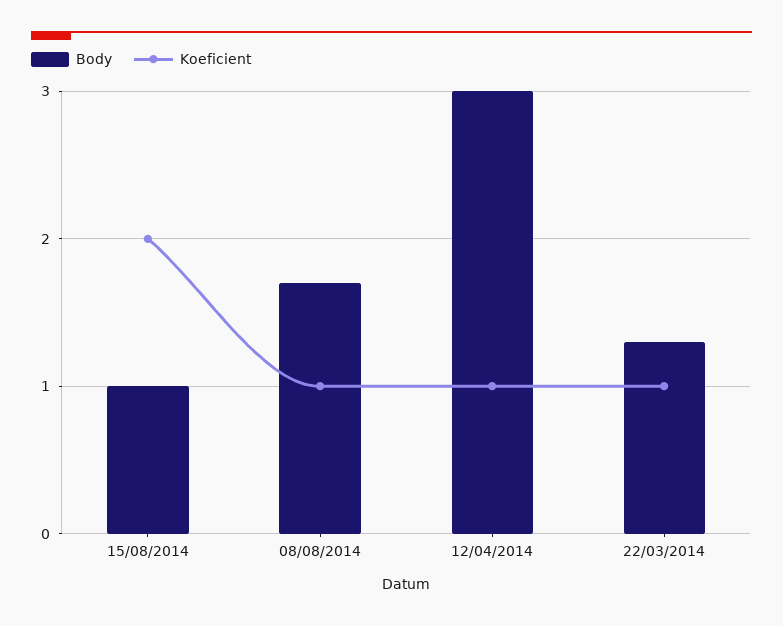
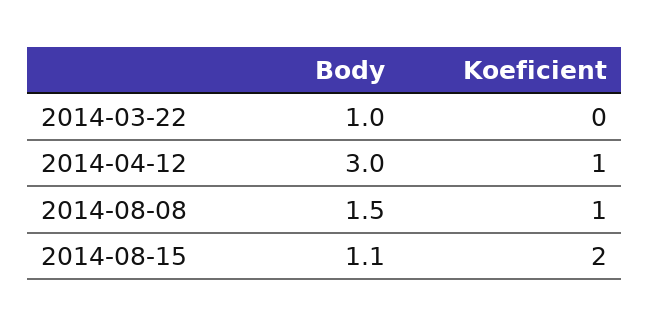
Body, 15/08/2014: 1 -> 1.1
Body, 08/08/2014: 1.7 -> 1.5
Body, 22/03/2014: 1.3 -> 1
Koeficient, 22/03/2014: 1 -> 0

